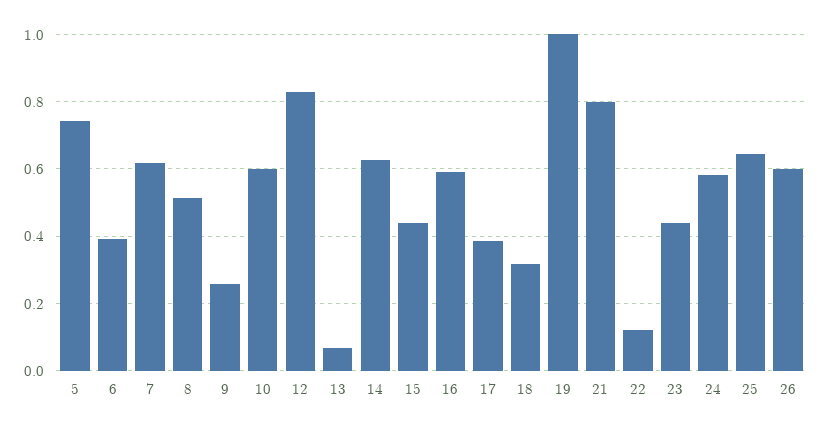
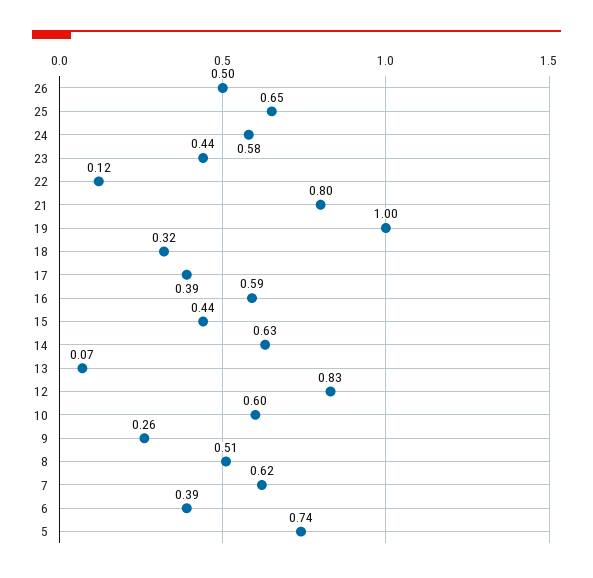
26: 0.6 -> 0.5

